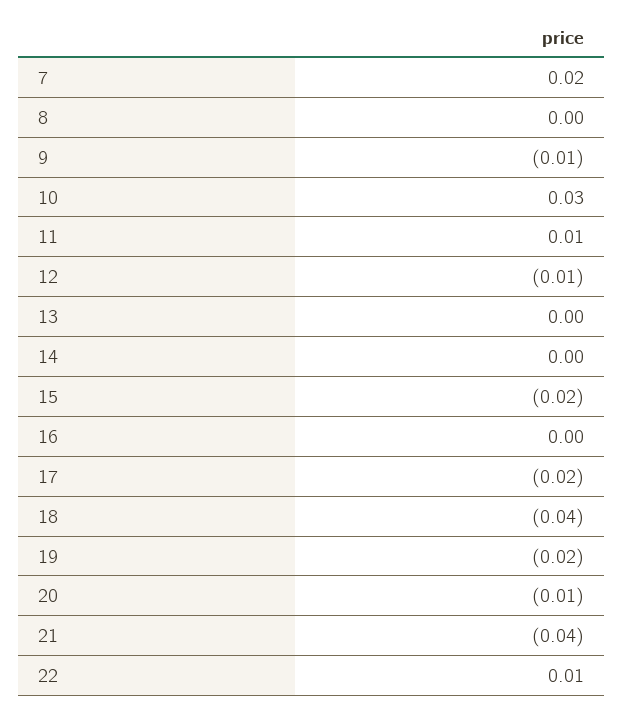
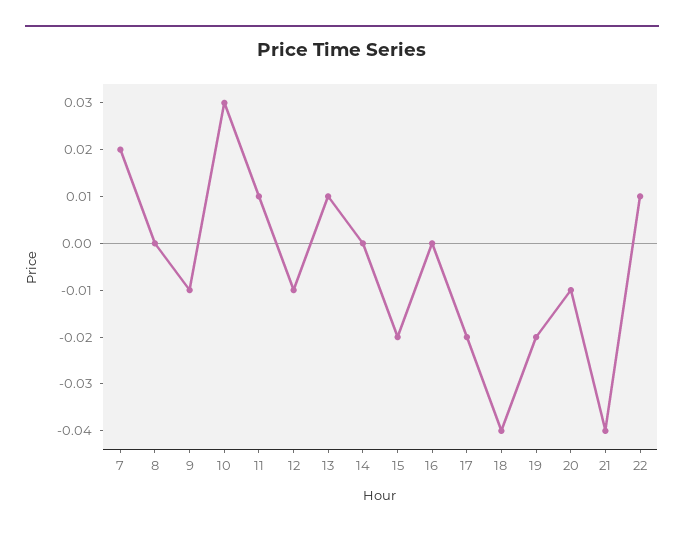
13: 0 -> 0.01

